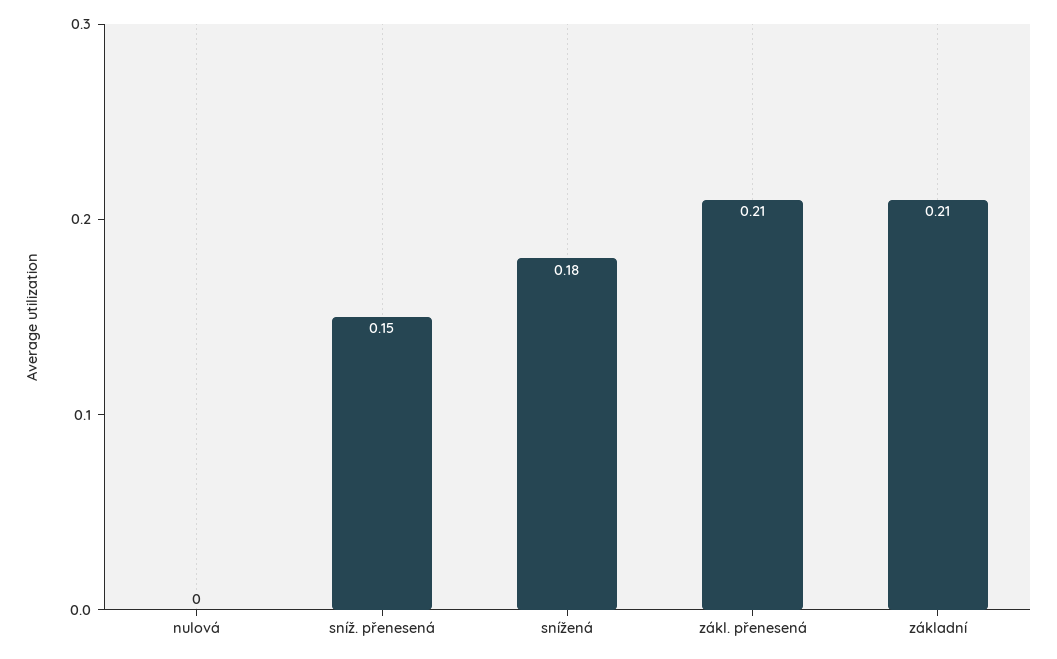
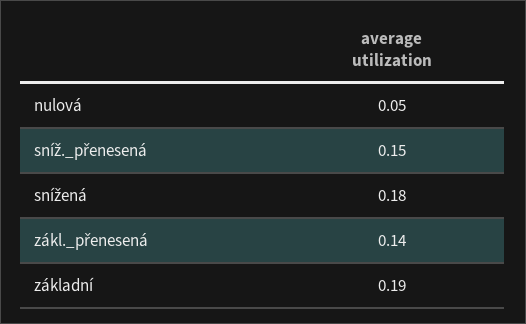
nulová: 0 -> 0.05
zákl. přenesená: 0.21 -> 0.14
základní: 0.21 -> 0.19

